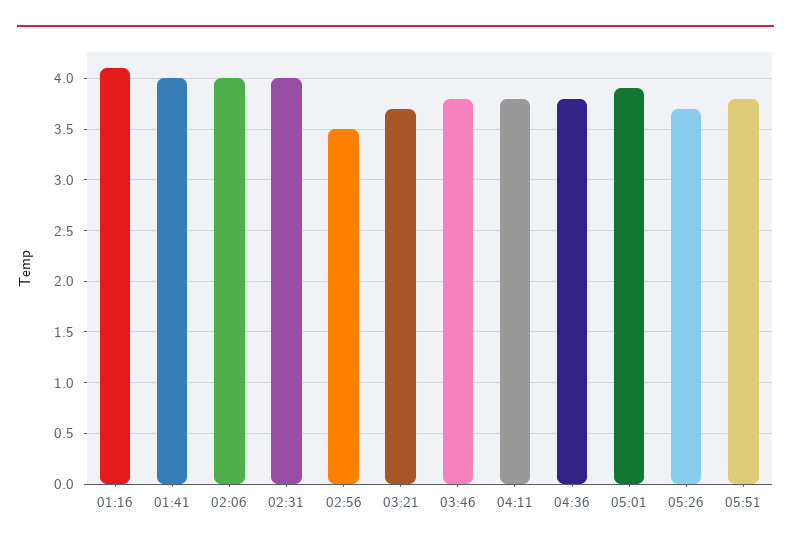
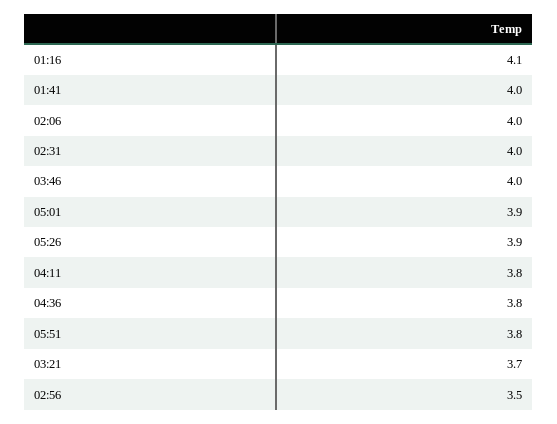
03:46: 3.8 -> 4
05:26: 3.7 -> 3.9

